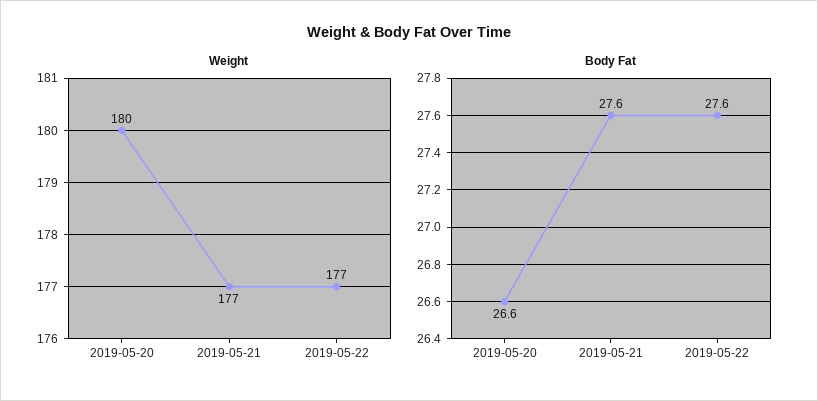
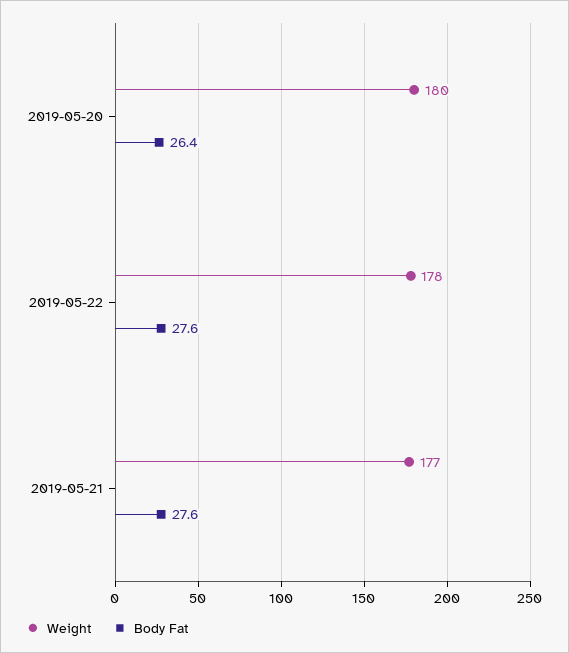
Weight, 2019-05-22: 177 -> 178
Body Fat, 2019-05-20: 26.6 -> 26.4

